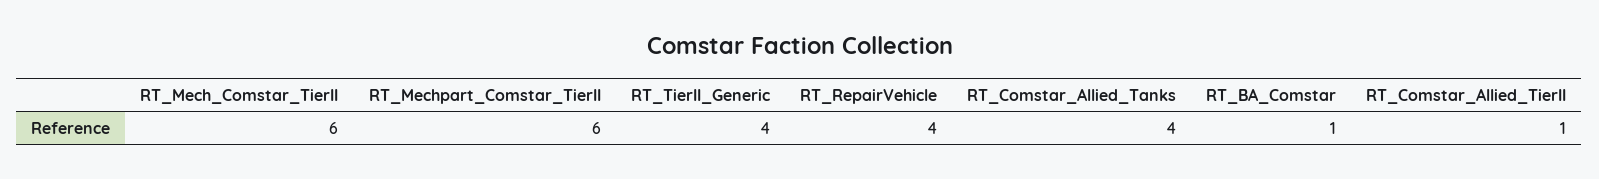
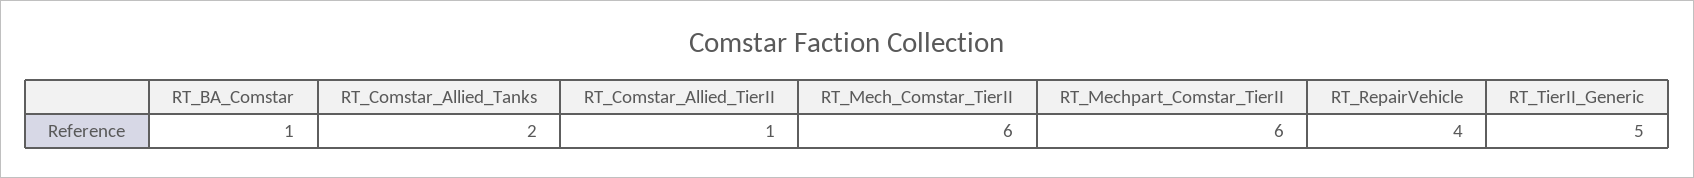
RT_TierII_Generic: 4 -> 5
RT_Comstar_Allied_Tanks: 4 -> 2

